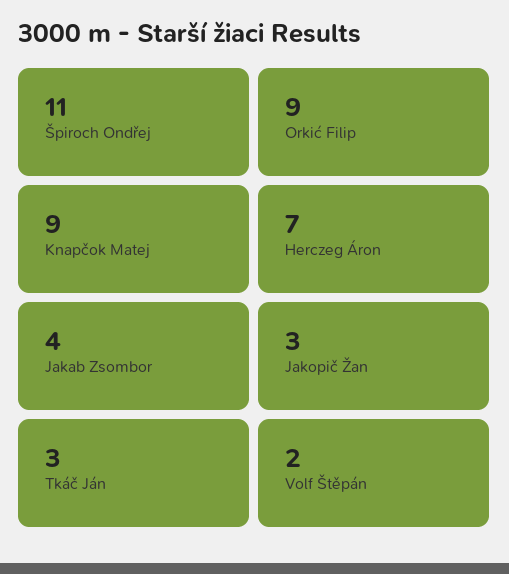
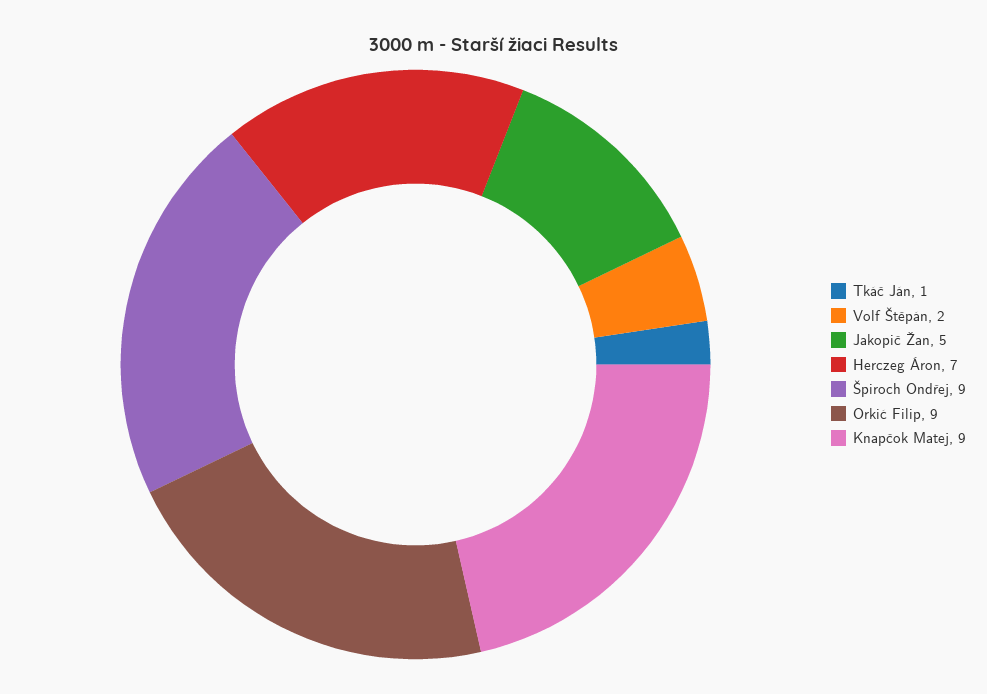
Špiroch Ondřej: 11 -> 9
Jakab Zsombor: 4 -> none
Jakopič Žan: 3 -> 5
Tkáč Ján: 3 -> 1

